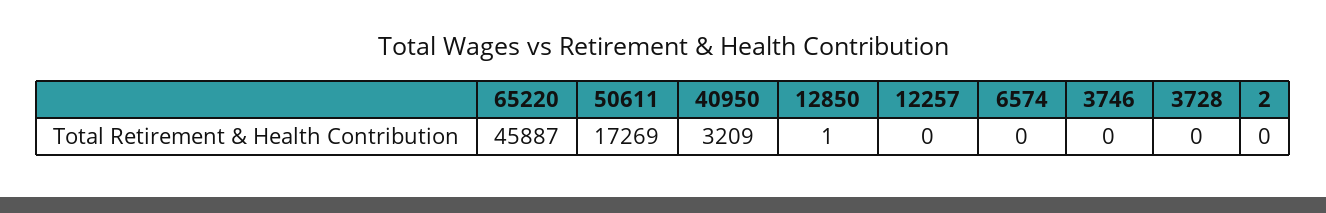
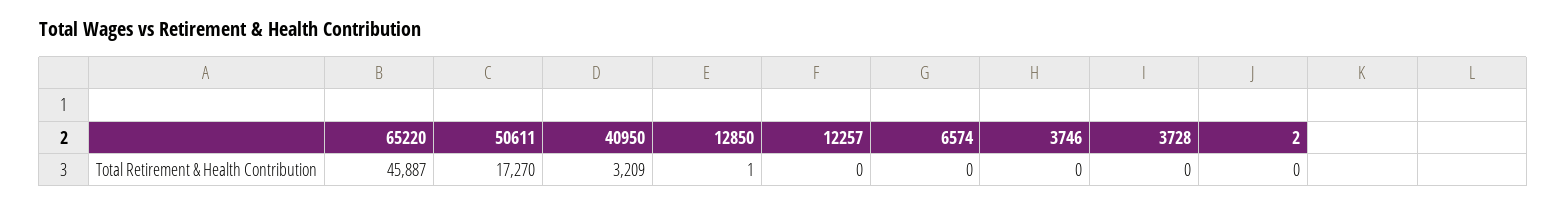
50611: 17269 -> 17270

